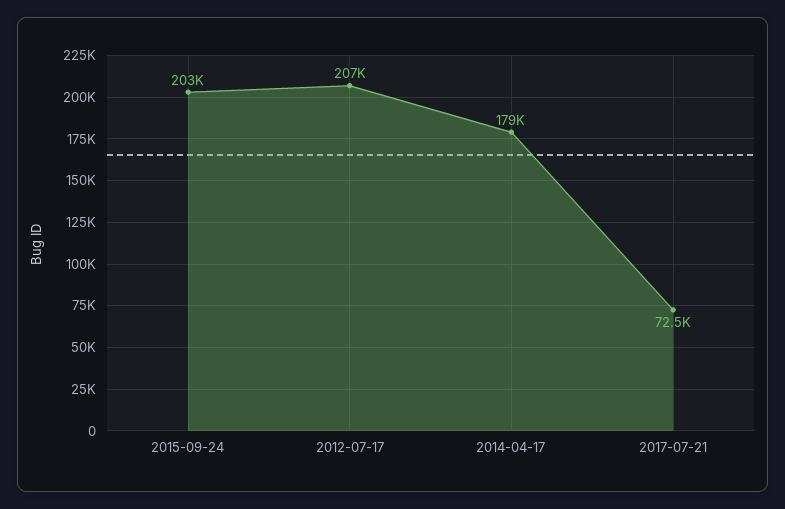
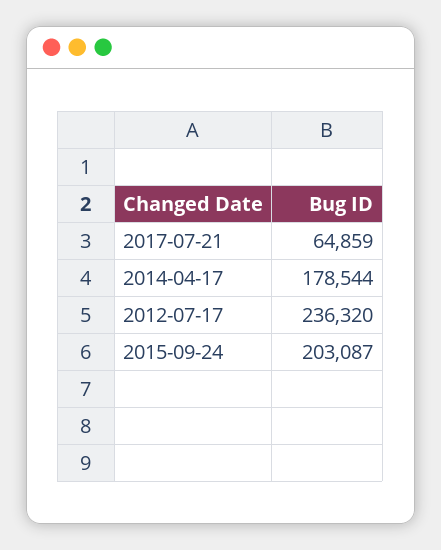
2012-07-17: 207000 -> 236320
2017-07-21: 72500 -> 64859

